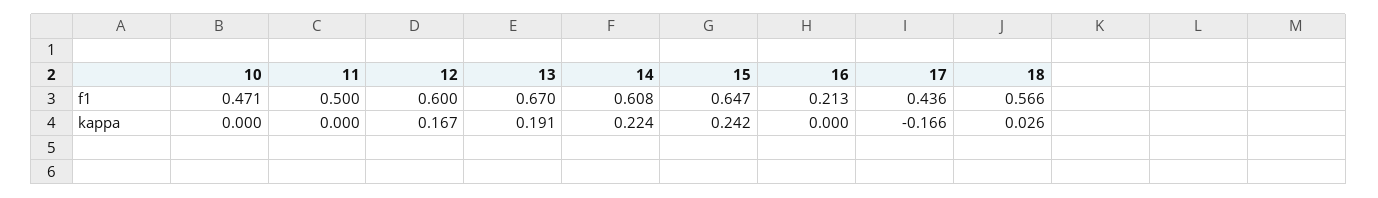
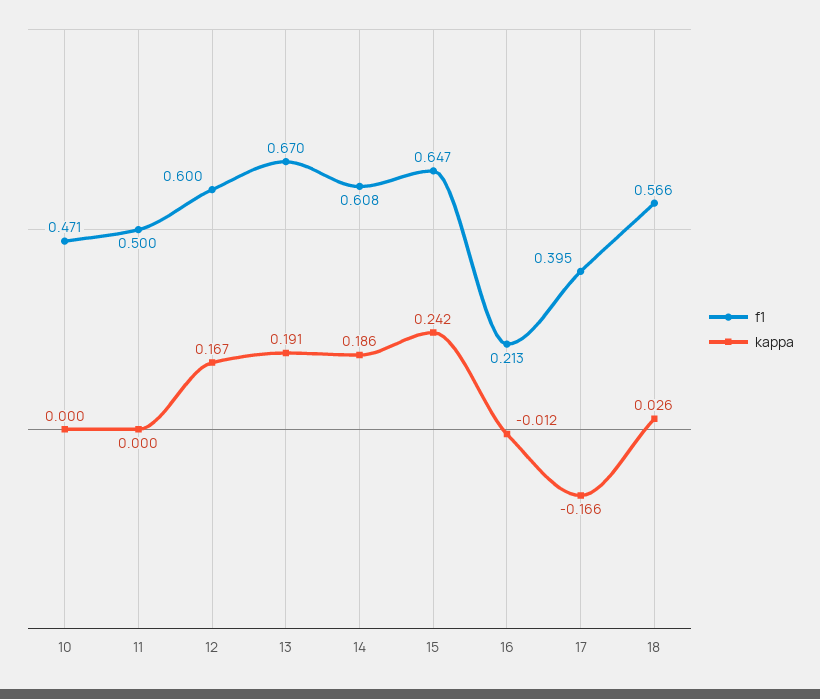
f1, 17: 0.436 -> 0.395
kappa, 14: 0.224 -> 0.186
kappa, 16: 0 -> -0.012

